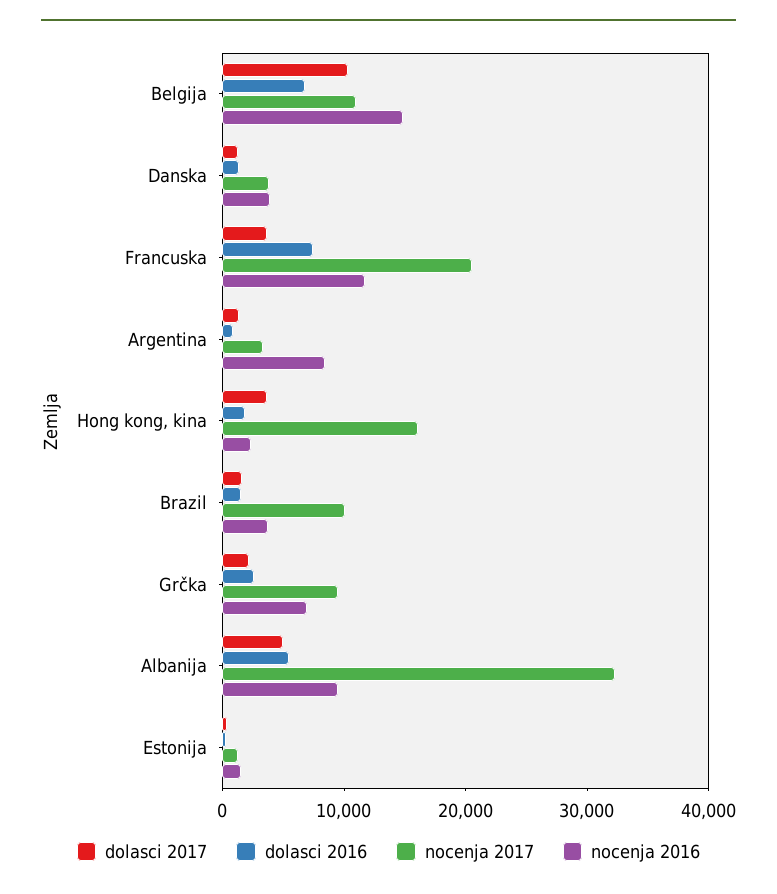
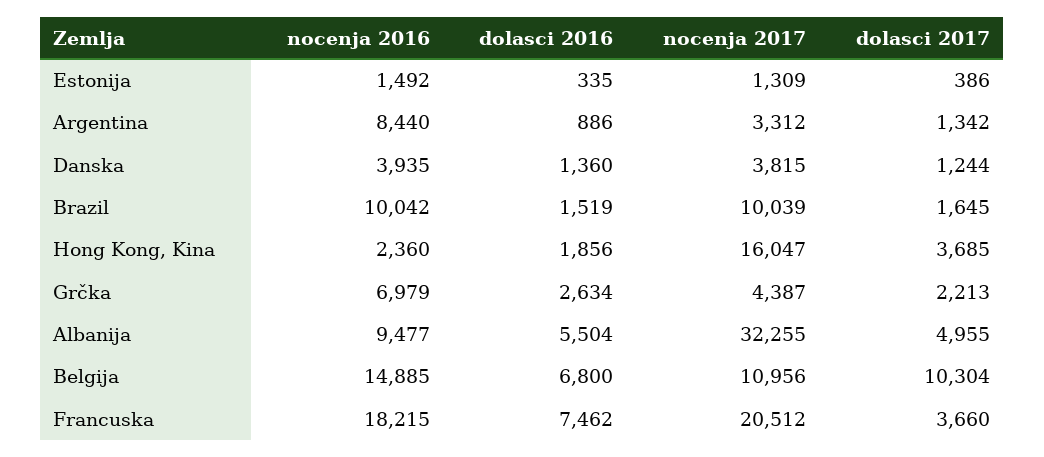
nocenja 2016, Francuska: 12000 -> 18215
nocenja 2016, Brazil: 4000 -> 10042
nocenja 2017, Grčka: 10000 -> 4387

